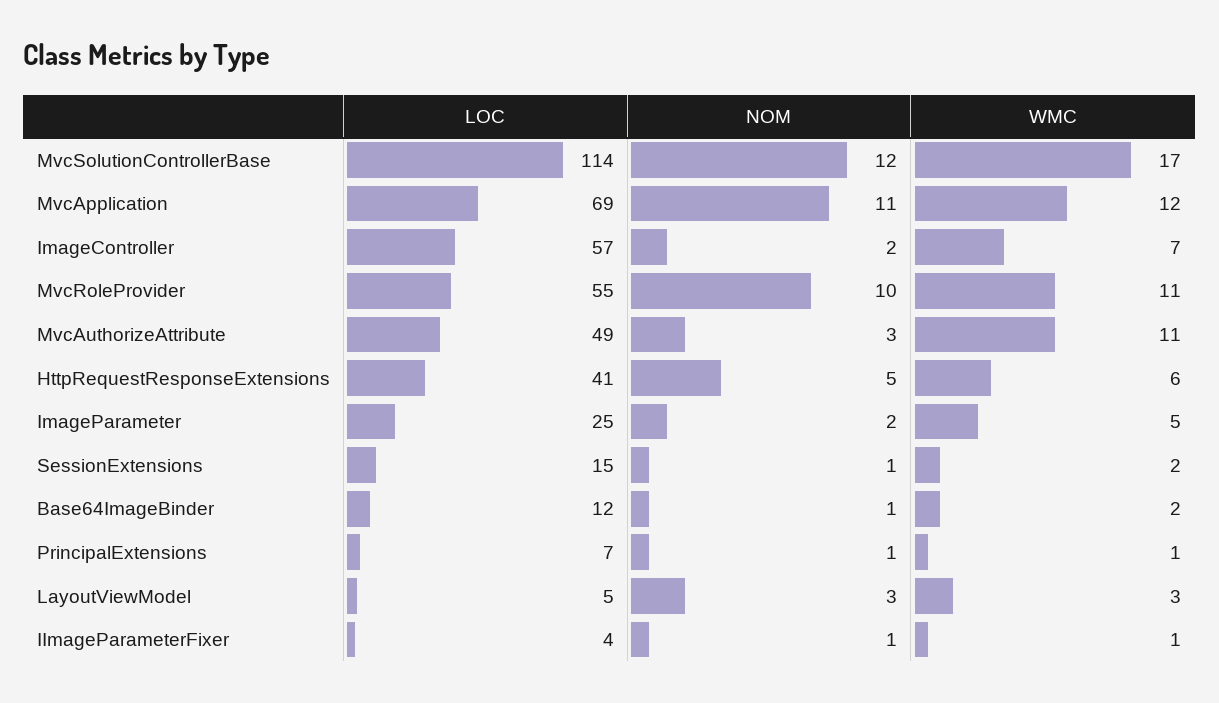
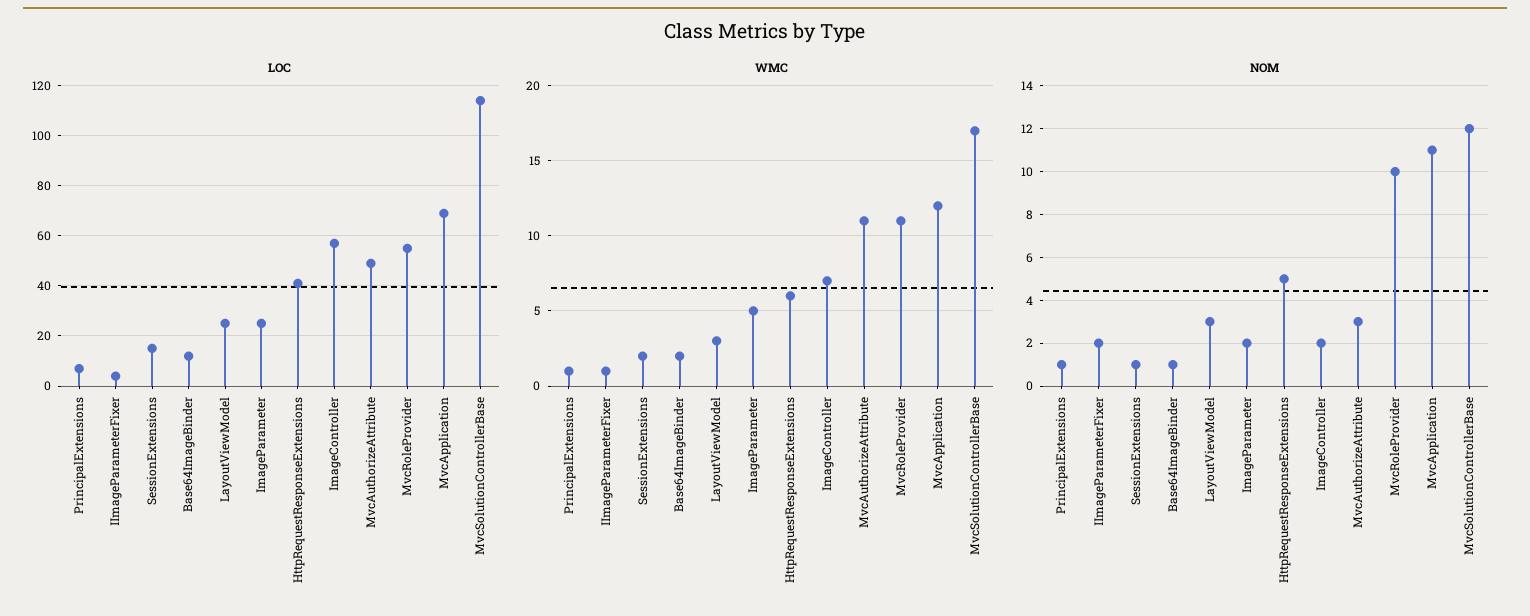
LOC, LayoutViewModel: 5 -> 25
NOM, IImageParameterFixer: 1 -> 2

